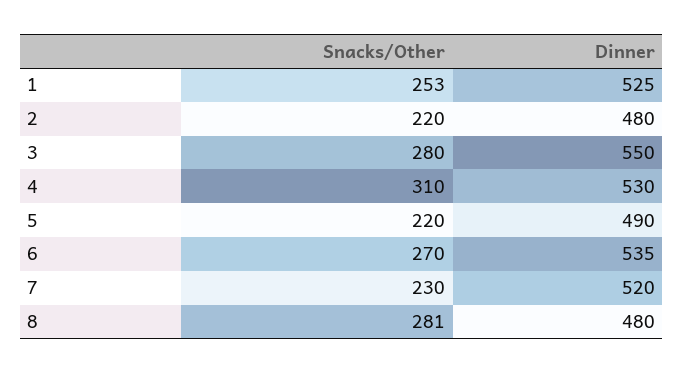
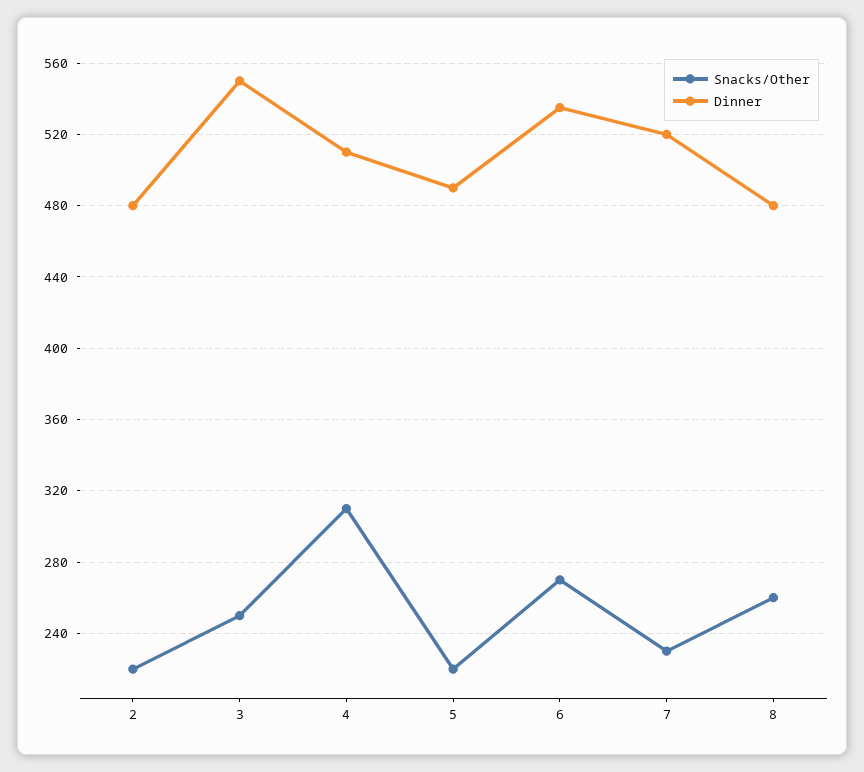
Snacks/Other, 1: 253 -> none
Dinner, 1: 525 -> none
Snacks/Other, 3: 280 -> 250
Dinner, 4: 530 -> 510
Snacks/Other, 8: 281 -> 260

